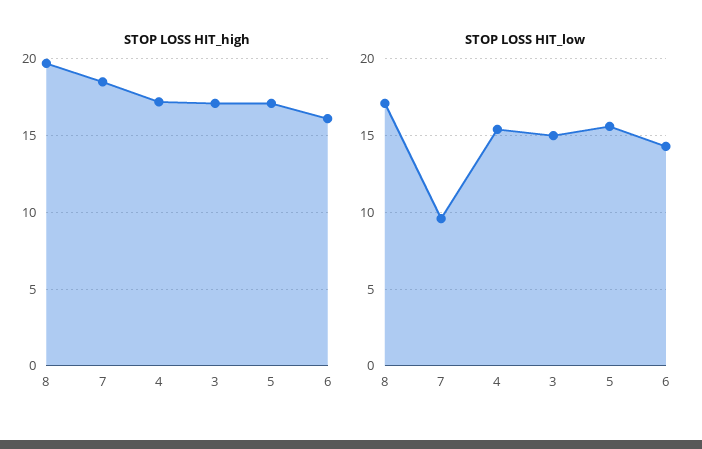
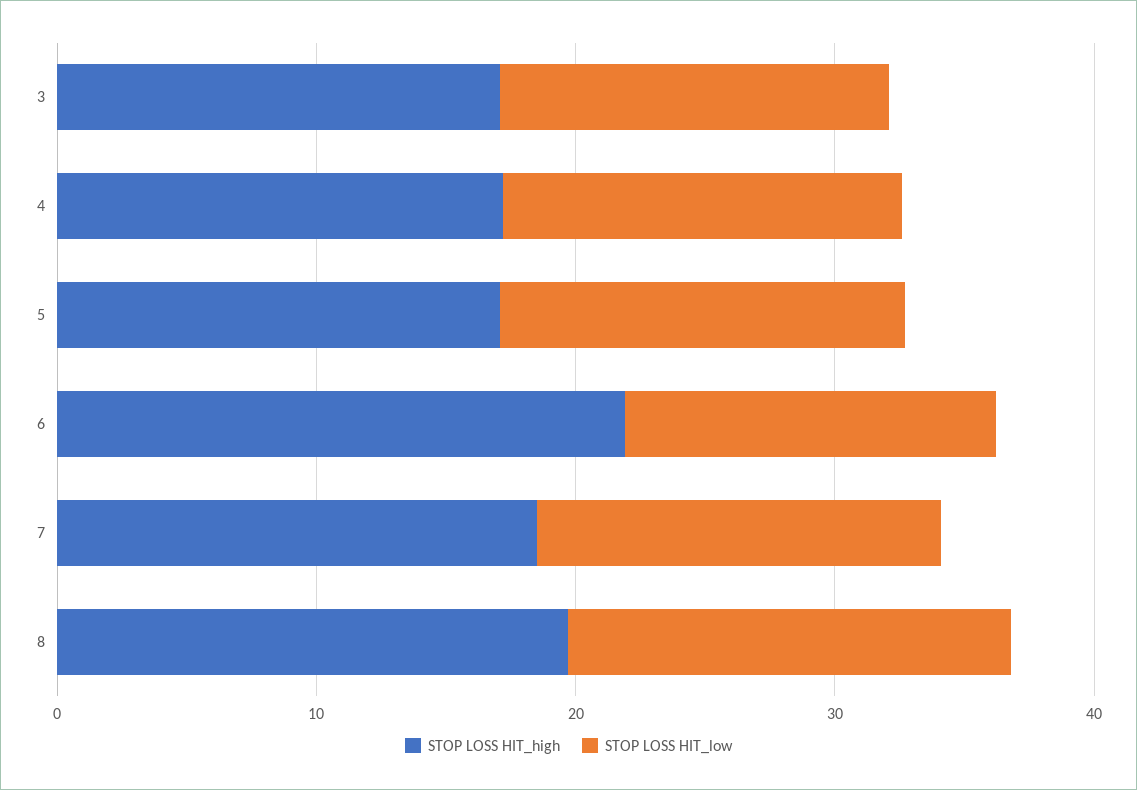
STOP LOSS HIT_high, 6: 16 -> 22
STOP LOSS HIT_low, 7: 9.5 -> 16

